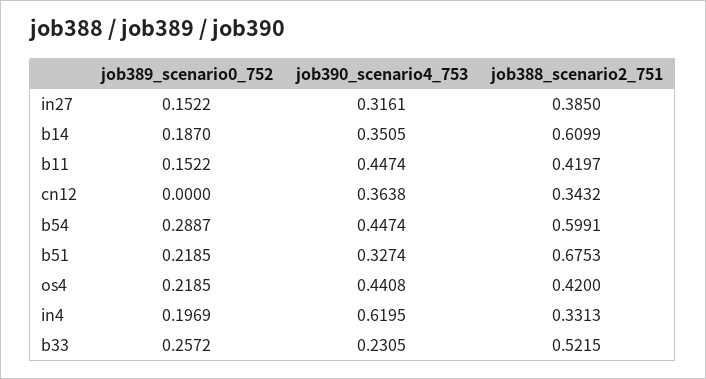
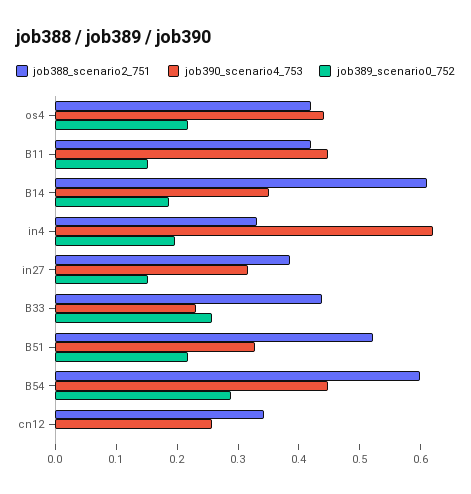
job390_scenario4_753, cn12: 0.3638 -> 0.26
job388_scenario2_751, b51: 0.6753 -> 0.52
job388_scenario2_751, b33: 0.5215 -> 0.44

